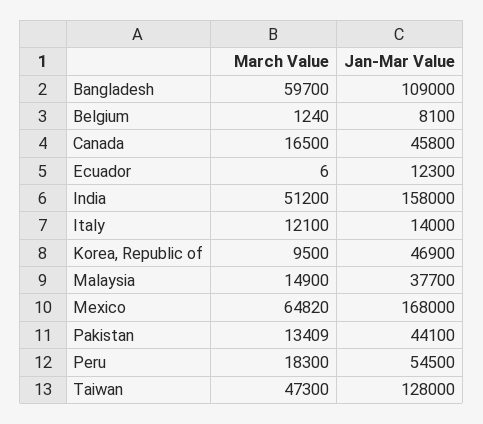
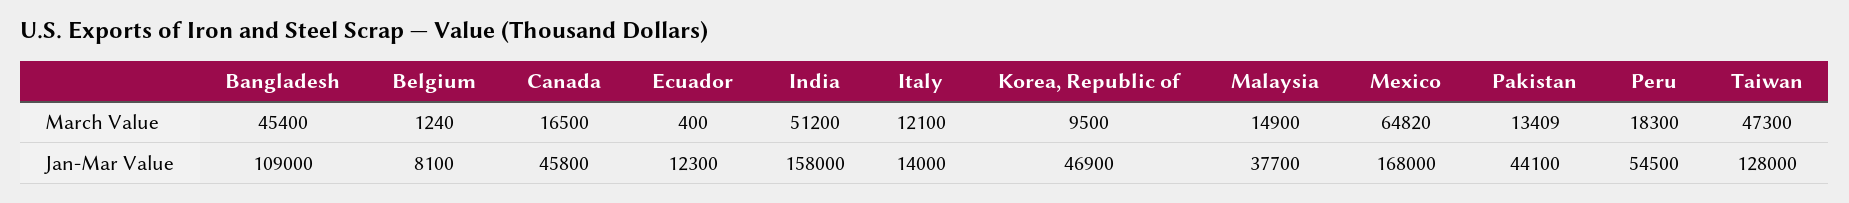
March Value, Bangladesh: 59700 -> 45400
March Value, Ecuador: 6 -> 400

